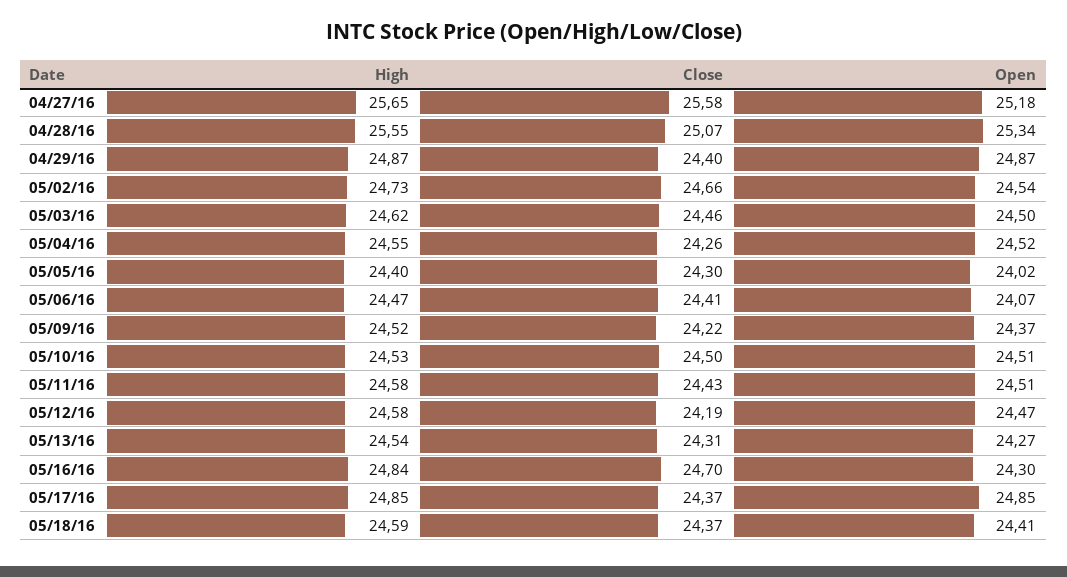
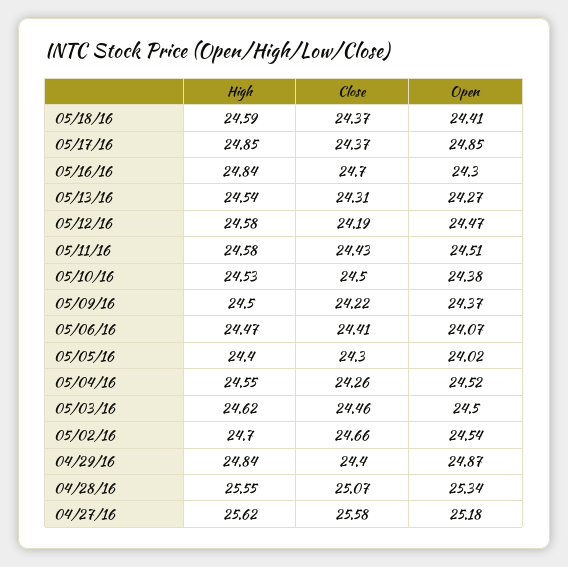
High, 04/27/16: 25.65 -> 25.62
High, 04/29/16: 24.87 -> 24.84
High, 05/02/16: 24.73 -> 24.7
High, 05/09/16: 24.52 -> 24.5
Open, 05/10/16: 24.51 -> 24.38

